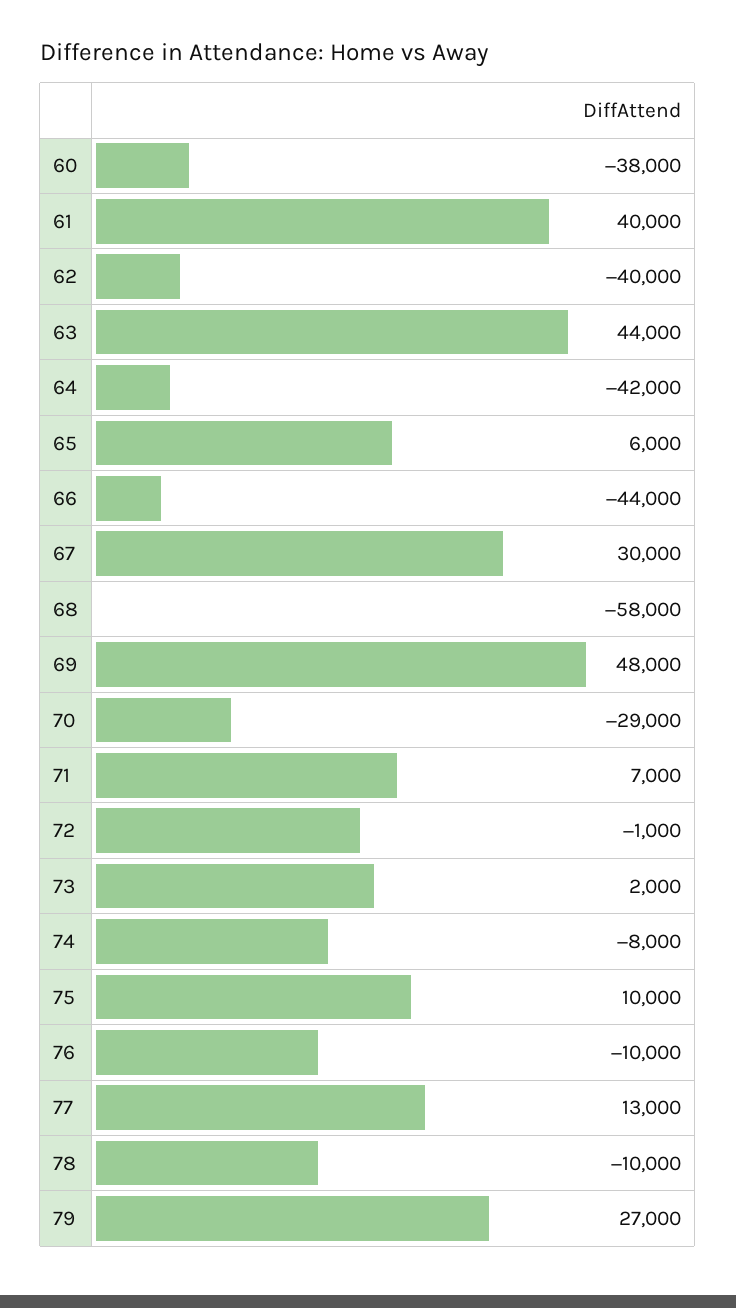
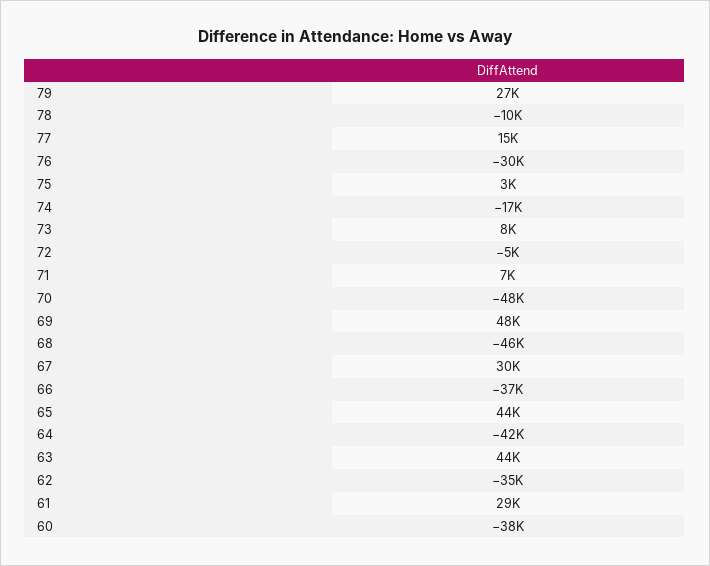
61: 40000 -> 29000
62: -40000 -> -35000
65: 6000 -> 44000
66: -44000 -> -37000
68: -58000 -> -46000
70: -29000 -> -48000
72: -1000 -> -5000
73: 2000 -> 8000
74: -8000 -> -17000
75: 10000 -> 3000
76: -10000 -> -30000
77: 13000 -> 15000

